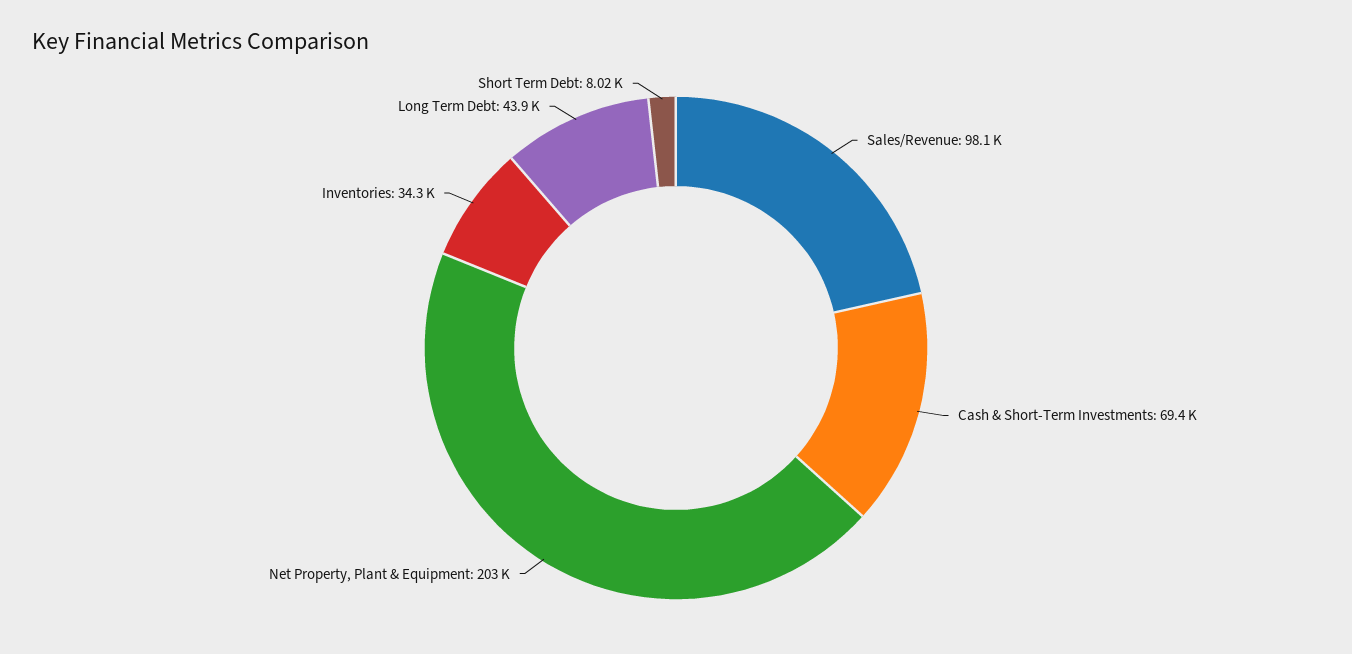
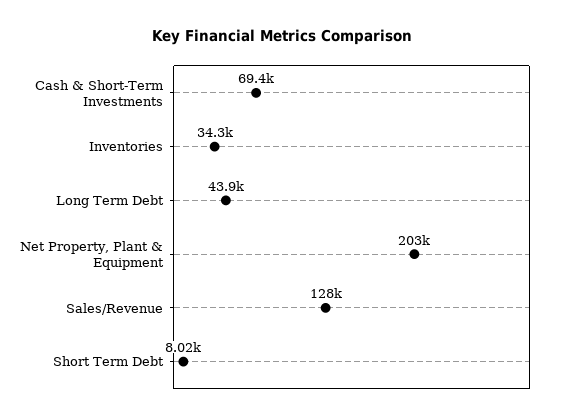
Sales/Revenue: 98100 -> 128000

